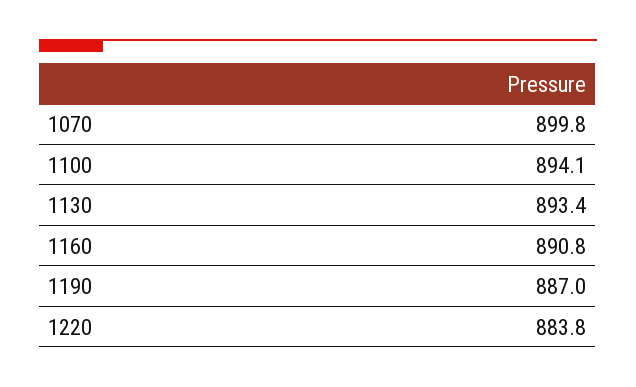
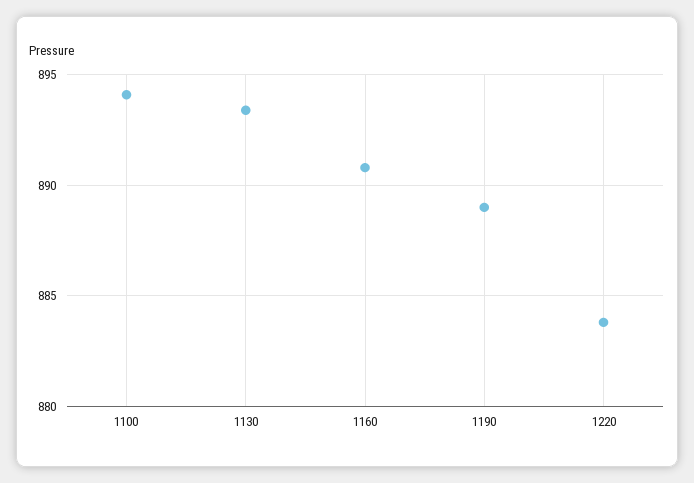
1070: 899.8 -> none
1190: 887 -> 889

